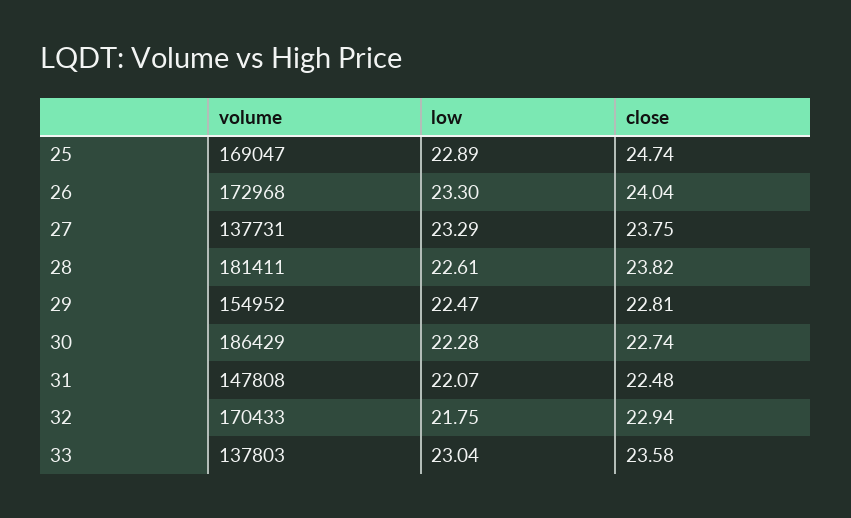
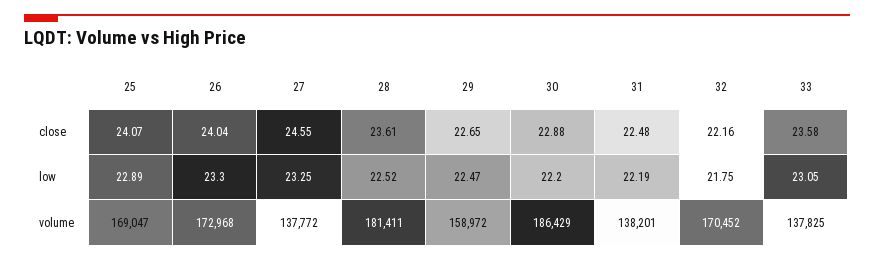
close, 25: 24.74 -> 24.07
volume, 27: 137731 -> 137772
low, 27: 23.29 -> 23.25
close, 27: 23.75 -> 24.55
low, 28: 22.61 -> 22.52
close, 28: 23.82 -> 23.61
volume, 29: 154952 -> 158972
close, 29: 22.81 -> 22.65
low, 30: 22.28 -> 22.2
close, 30: 22.74 -> 22.88
volume, 31: 147808 -> 138201
low, 31: 22.07 -> 22.19
volume, 32: 170433 -> 170452
close, 32: 22.94 -> 22.16
volume, 33: 137803 -> 137825
low, 33: 23.04 -> 23.05

